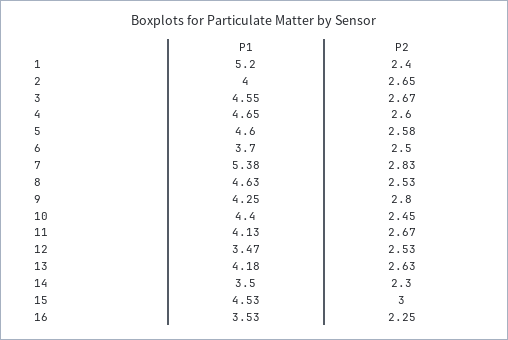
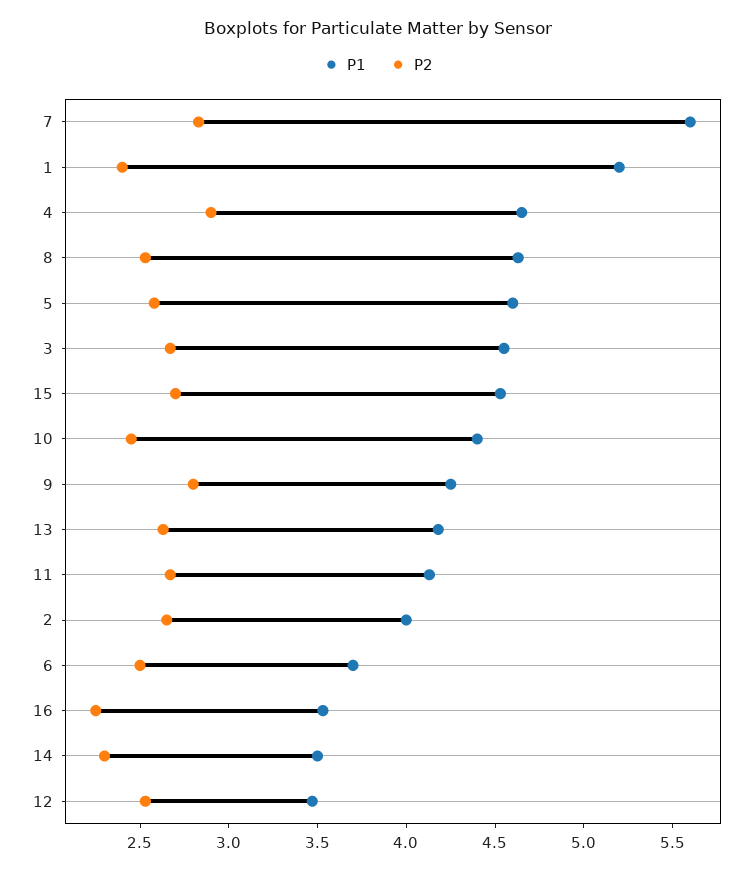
P2, 4: 2.6 -> 2.9
P1, 7: 5.38 -> 5.6
P2, 15: 3 -> 2.7

